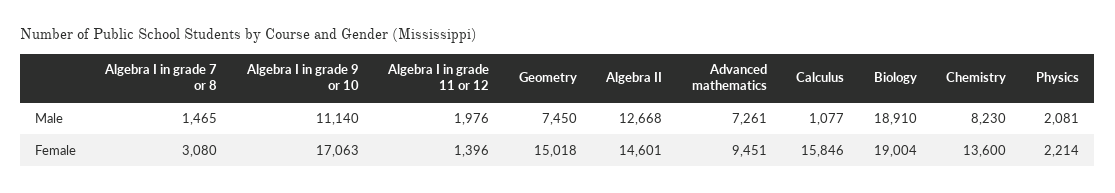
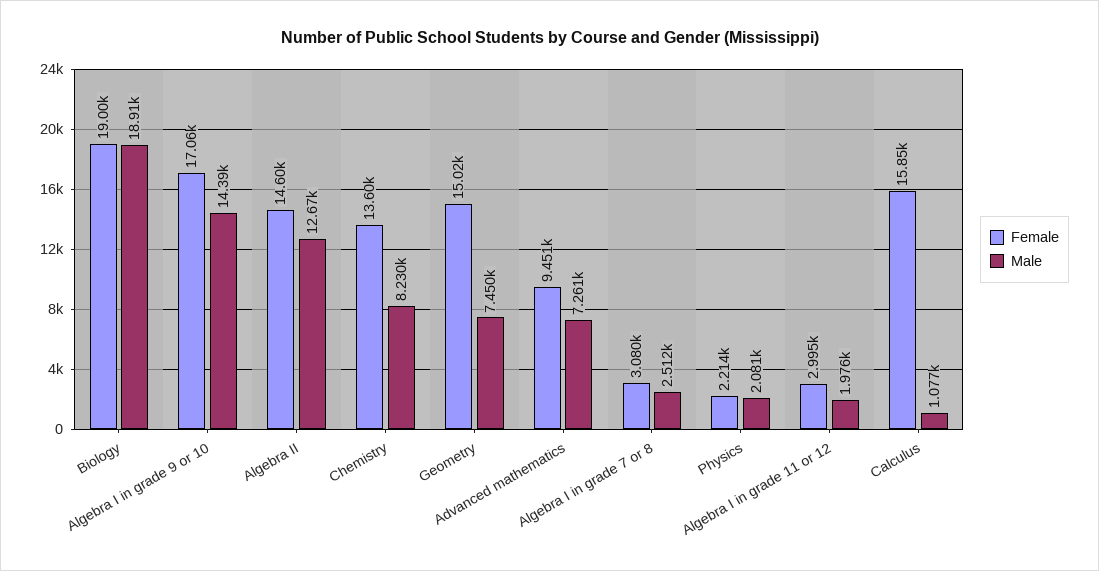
Male, Algebra I in grade 7 or 8: 1465 -> 2512
Male, Algebra I in grade 9 or 10: 11140 -> 14390
Female, Algebra I in grade 11 or 12: 1396 -> 2995

